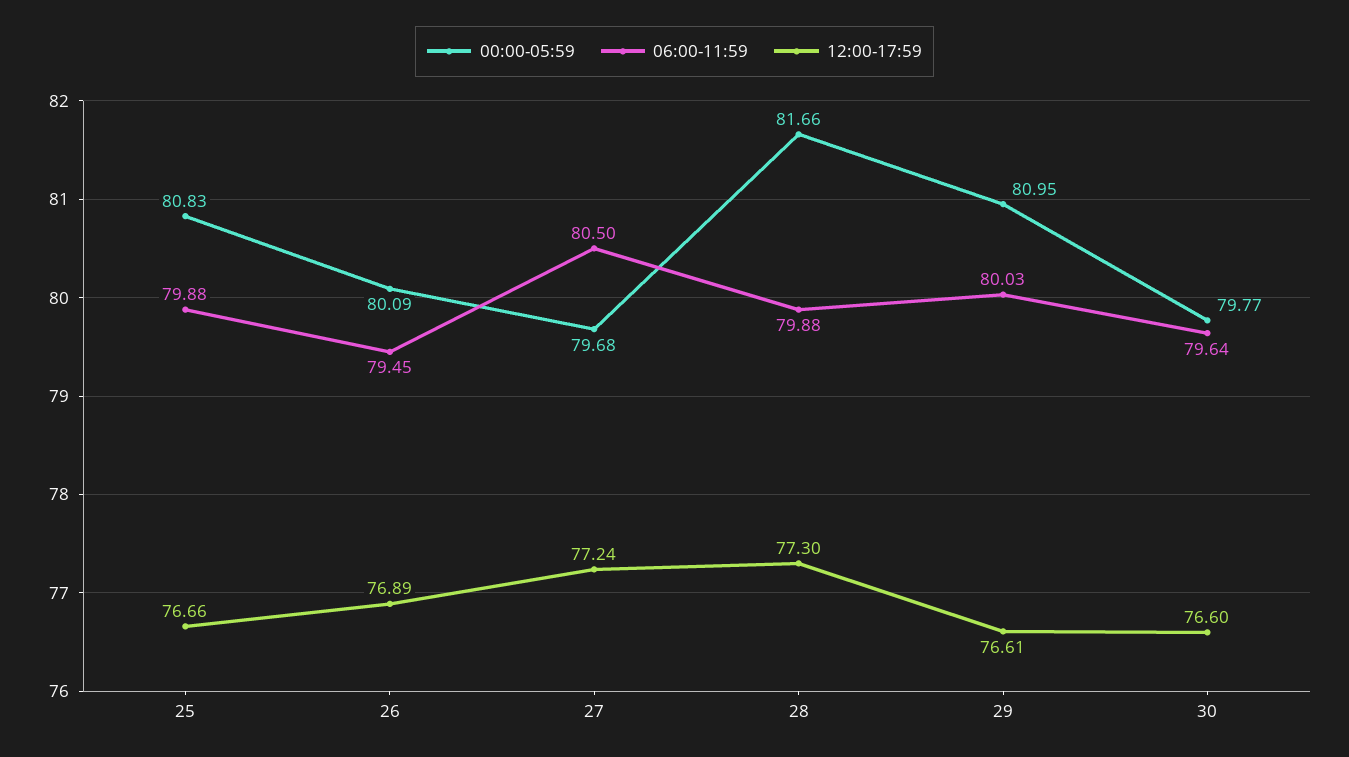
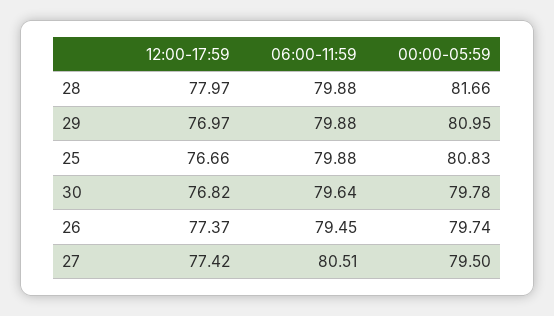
00:00-05:59, 26: 80.09 -> 79.74
12:00-17:59, 26: 76.89 -> 77.37
00:00-05:59, 27: 79.68 -> 79.5
06:00-11:59, 27: 80.5 -> 80.51
12:00-17:59, 27: 77.24 -> 77.42
12:00-17:59, 28: 77.3 -> 77.97
06:00-11:59, 29: 80.03 -> 79.88
12:00-17:59, 29: 76.61 -> 76.97
00:00-05:59, 30: 79.77 -> 79.78
12:00-17:59, 30: 76.6 -> 76.82

